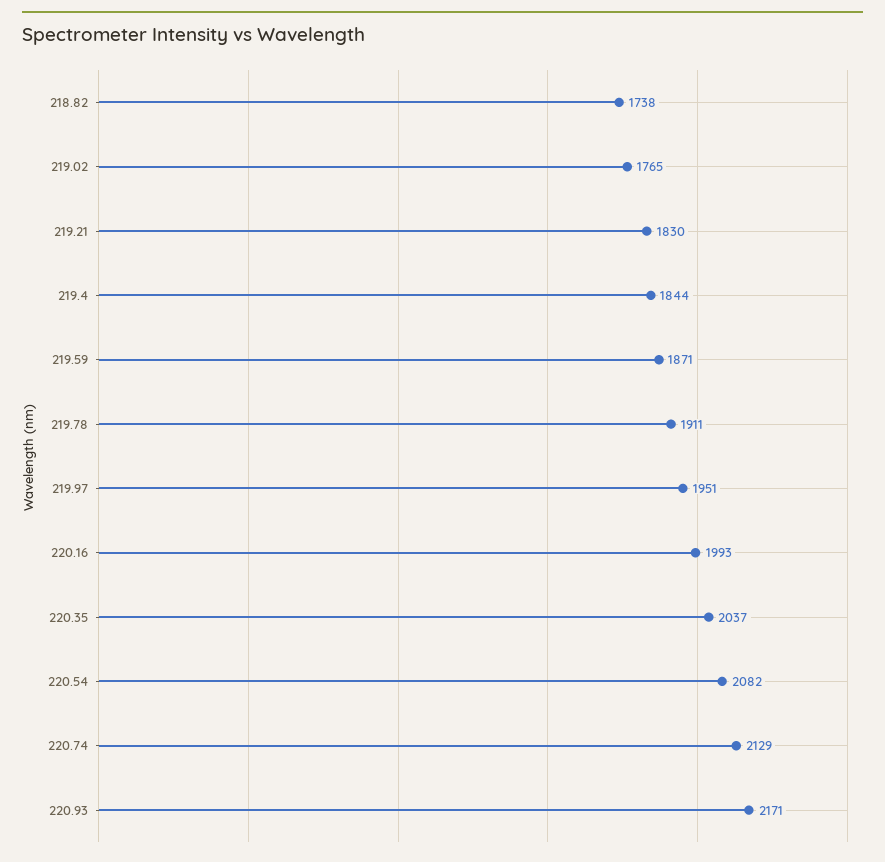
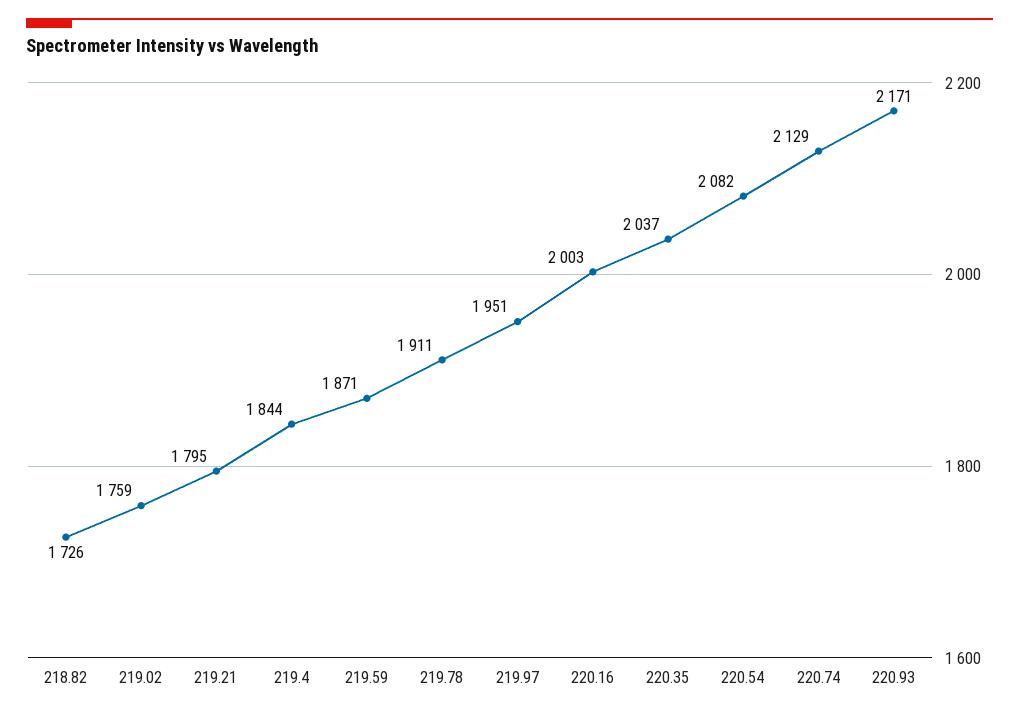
218.82: 1738 -> 1726
219.02: 1765 -> 1759
219.21: 1830 -> 1795
220.16: 1993 -> 2003

